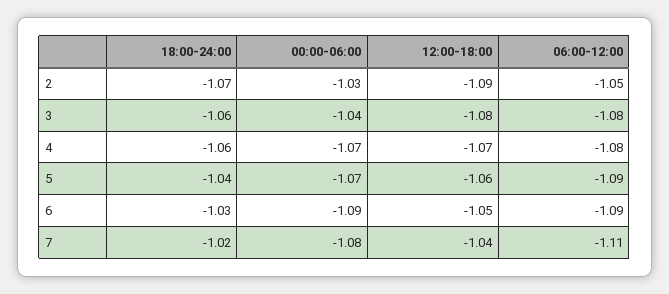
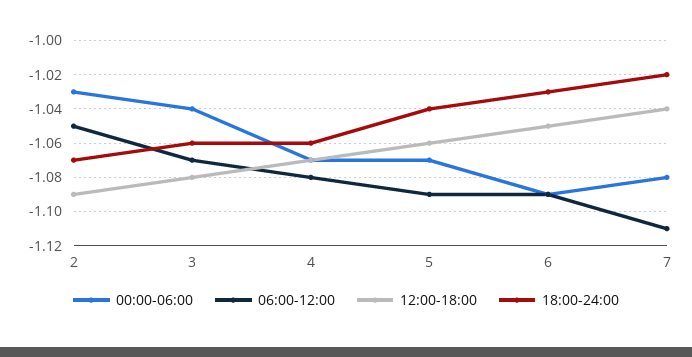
06:00-12:00, 3: -1.08 -> -1.07

